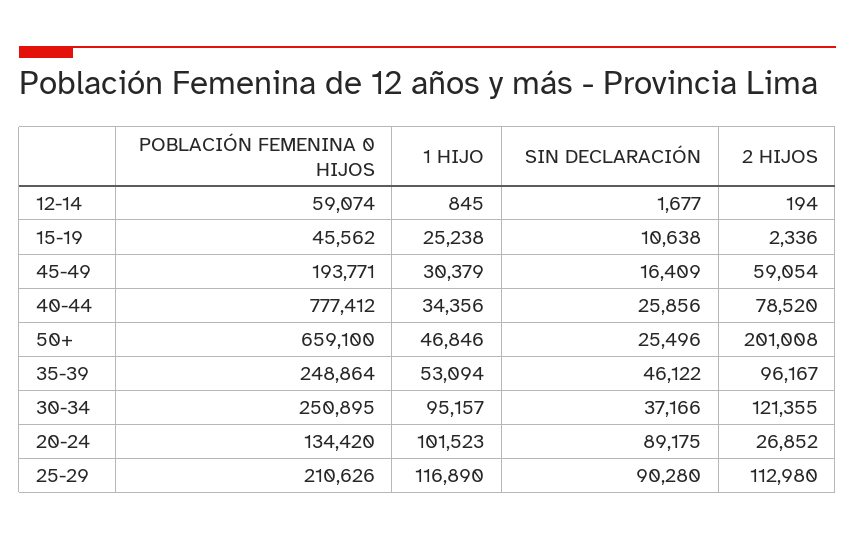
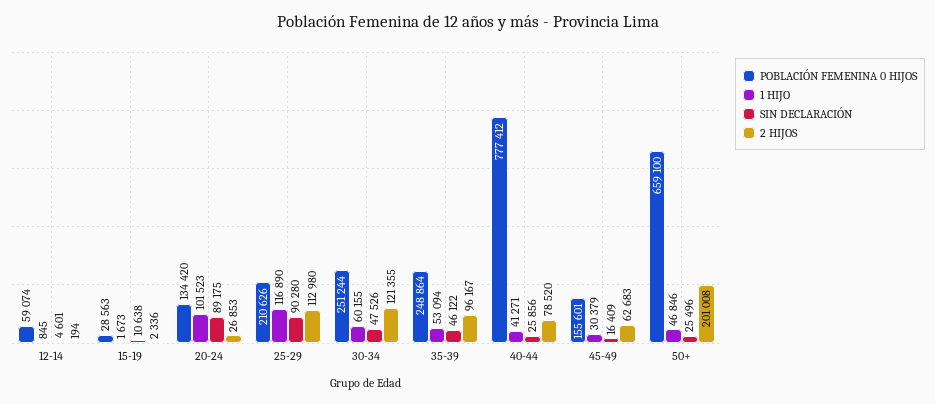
SIN DECLARACIÓN, 12-14: 1677 -> 4601
POBLACIÓN FEMENINA 0 HIJOS, 15-19: 45562 -> 28563
1 HIJO, 15-19: 25238 -> 1673
POBLACIÓN FEMENINA 0 HIJOS, 45-49: 193771 -> 155601
2 HIJOS, 45-49: 59054 -> 62683
1 HIJO, 40-44: 34356 -> 41271
POBLACIÓN FEMENINA 0 HIJOS, 30-34: 250895 -> 251244
1 HIJO, 30-34: 95157 -> 60155
SIN DECLARACIÓN, 30-34: 37166 -> 47526
2 HIJOS, 20-24: 26852 -> 26853

